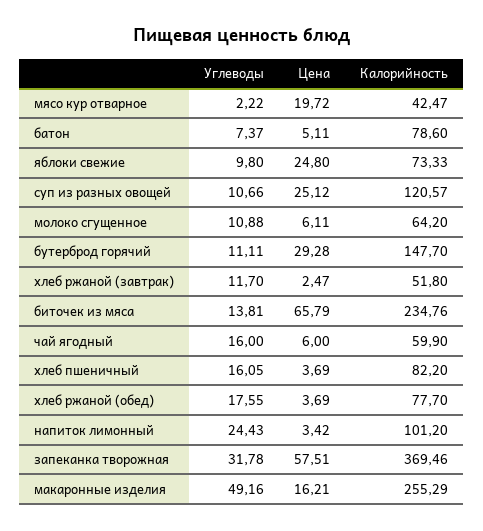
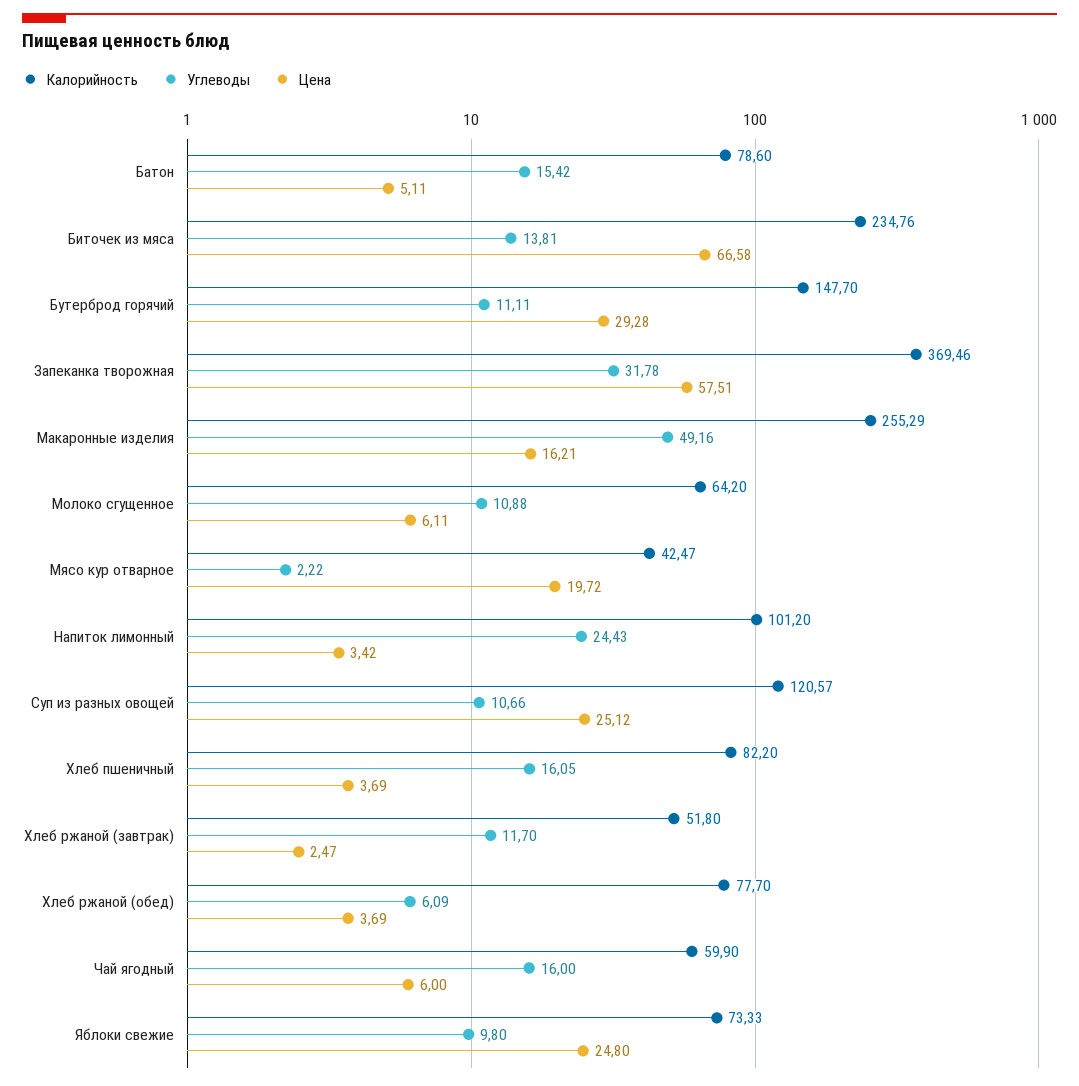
Углеводы, батон: 7.37 -> 15.42
Цена, биточек из мяса: 65.79 -> 66.58
Углеводы, хлеб ржаной (обед): 17.55 -> 6.09

